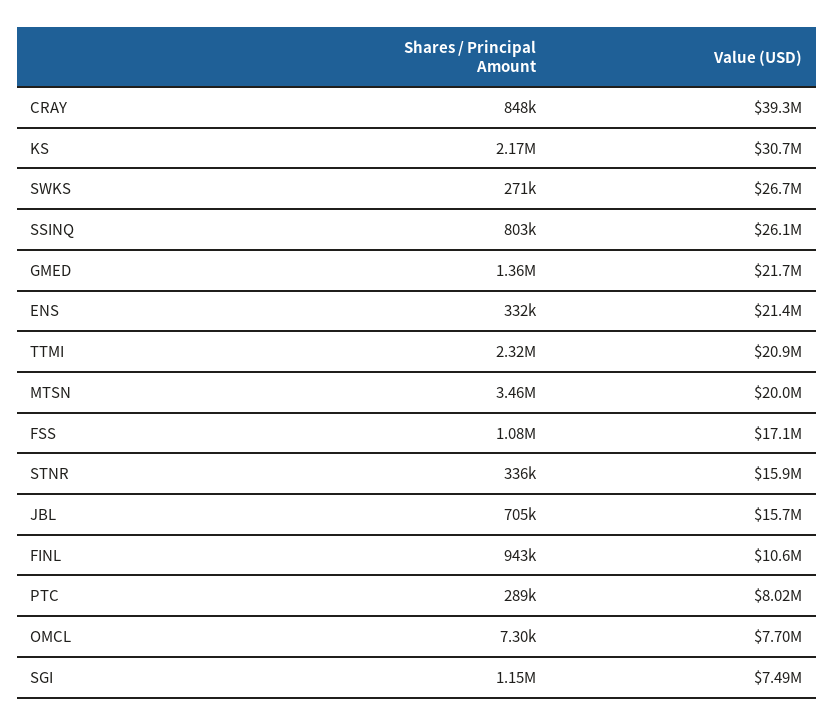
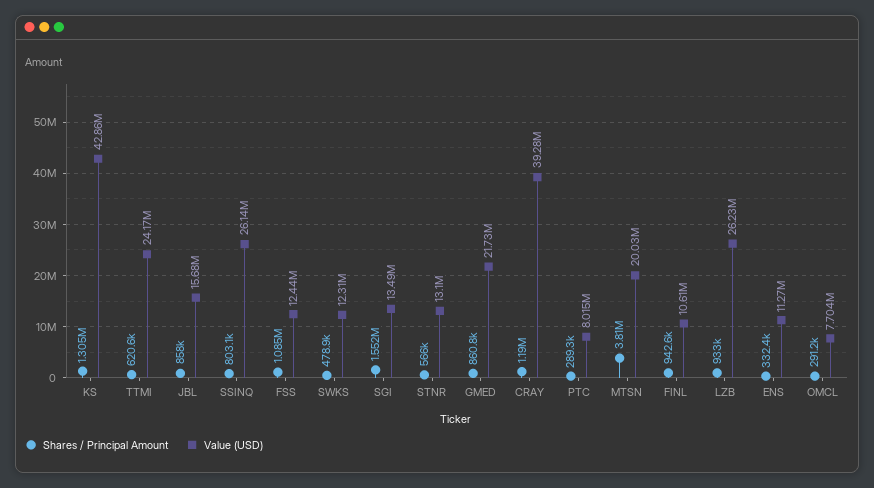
Shares / Principal Amount, CRAY: 848000 -> 1190000
Shares / Principal Amount, KS: 2170000 -> 1305000
Value (USD), KS: 30700000 -> 42860000
Shares / Principal Amount, SWKS: 271000 -> 478900
Value (USD), SWKS: 26700000 -> 12310000
Shares / Principal Amount, GMED: 1360000 -> 860800
Value (USD), ENS: 21400000 -> 11270000
Shares / Principal Amount, TTMI: 2320000 -> 620600
Value (USD), TTMI: 20900000 -> 24170000
Shares / Principal Amount, MTSN: 3460000 -> 3810000
Value (USD), FSS: 17100000 -> 12440000
Shares / Principal Amount, STNR: 336000 -> 566000
Value (USD), STNR: 15900000 -> 13100000
Shares / Principal Amount, JBL: 705000 -> 858000
Shares / Principal Amount, OMCL: 7300 -> 291200
Shares / Principal Amount, SGI: 1150000 -> 1552000
Value (USD), SGI: 7490000 -> 13490000
Shares / Principal Amount, LZB: none -> 933000
Value (USD), LZB: none -> 26230000

